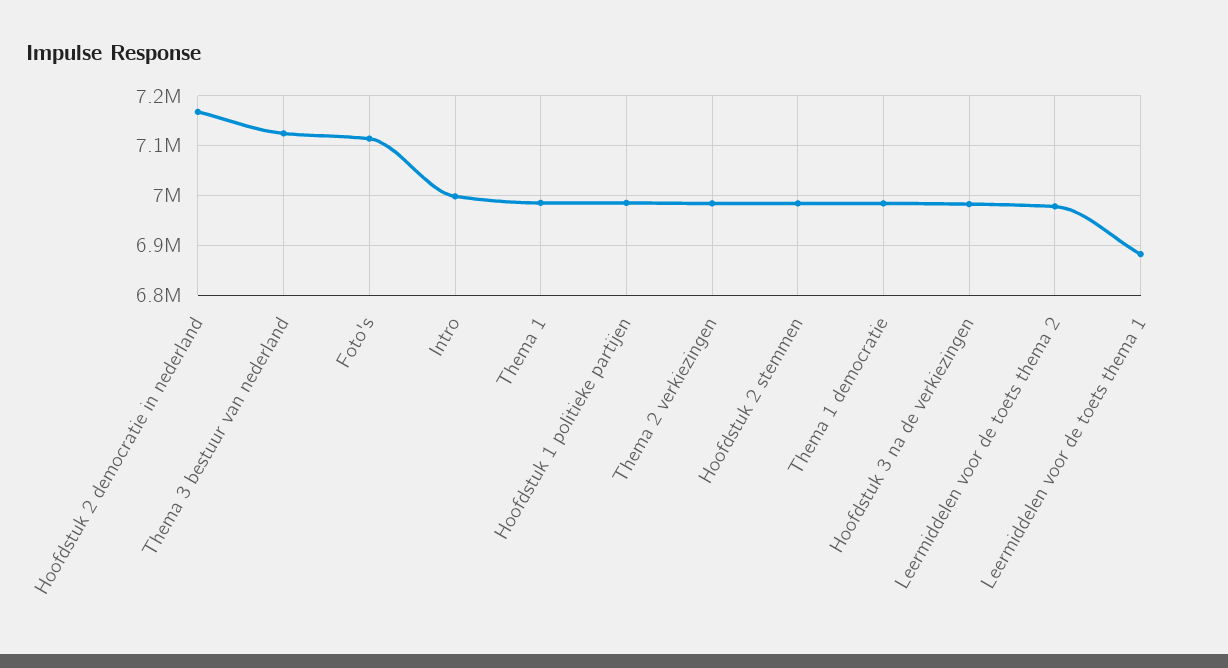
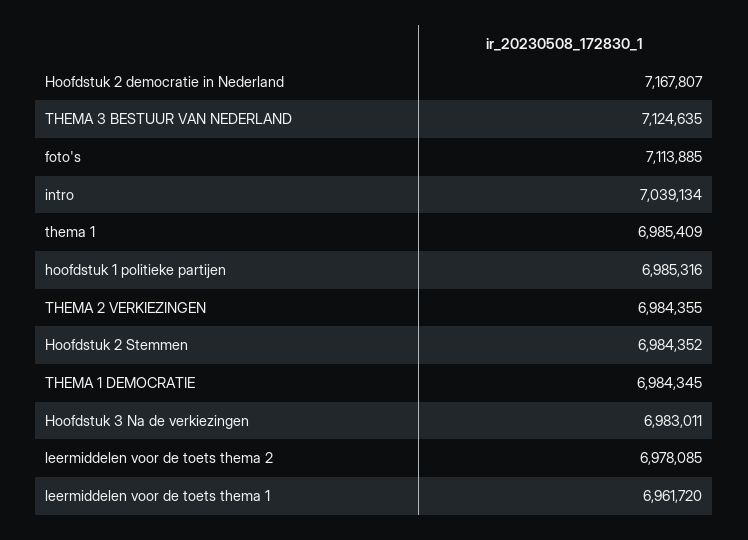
Intro: 7000000 -> 7039134
Leermiddelen voor de toets thema 1: 6880000 -> 6961720

